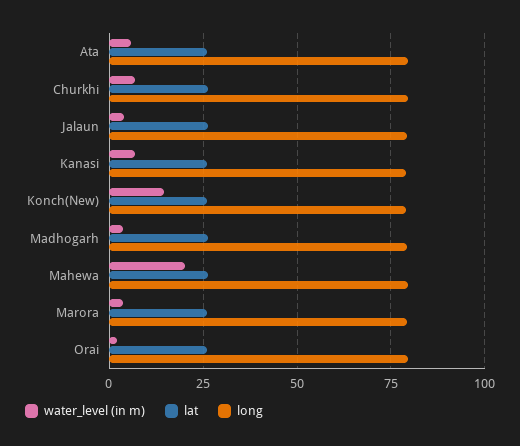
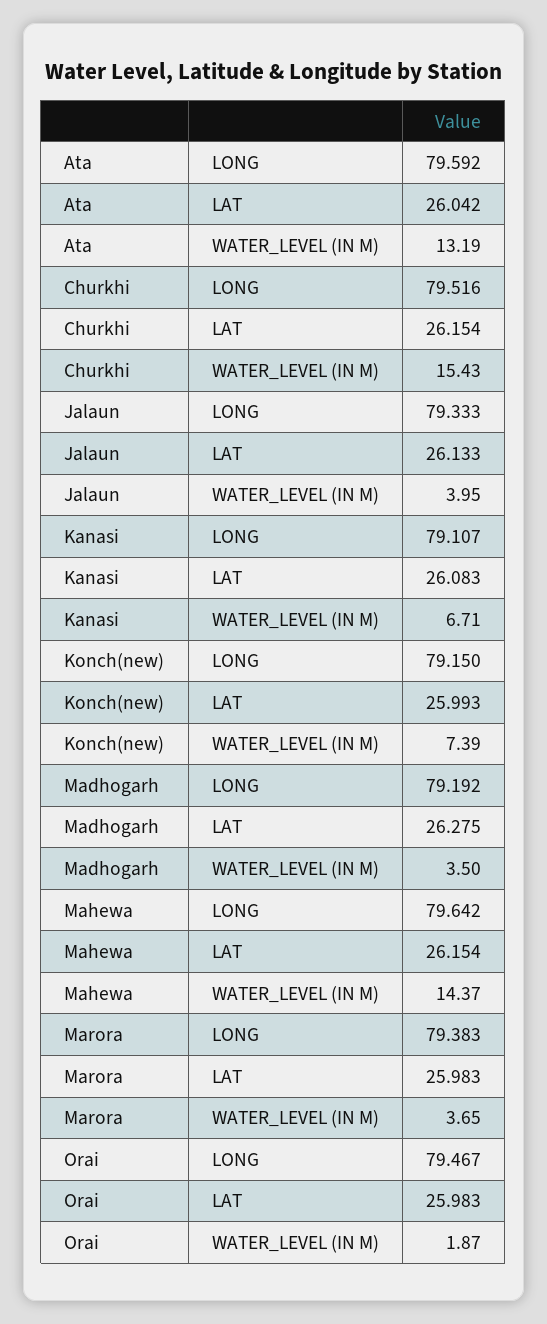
water_level (in m), Ata: 5 -> 13.19
water_level (in m), Churkhi: 7.5 -> 15.43
water_level (in m), Konch(New): 15 -> 7.39
water_level (in m), Mahewa: 20 -> 14.37

